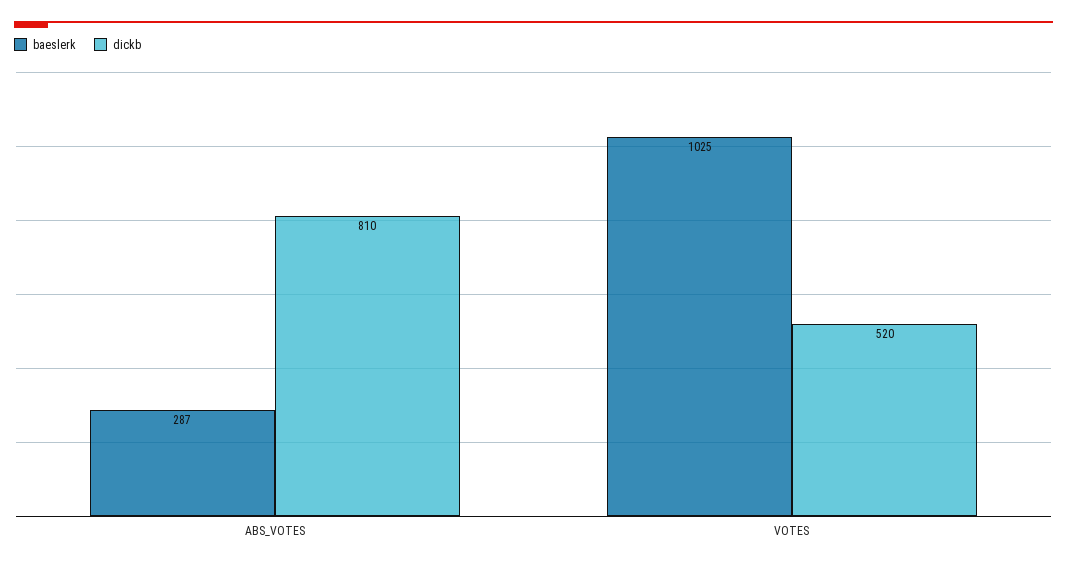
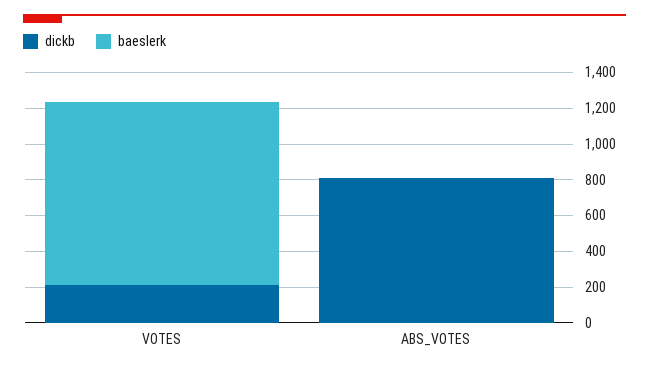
baeslerk, ABS_VOTES: 287 -> 0
dickb, VOTES: 520 -> 200

